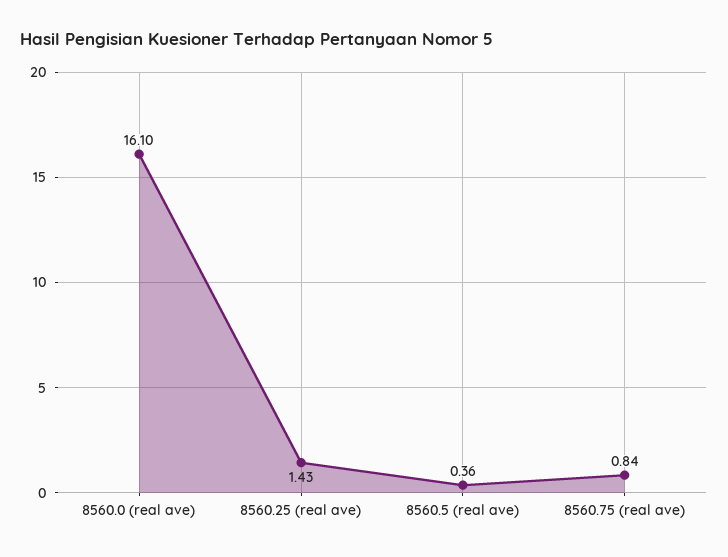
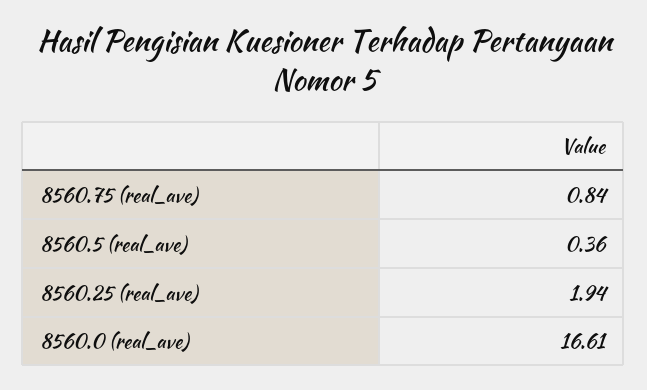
8560.0 (real ave): 16.1 -> 16.61
8560.25 (real ave): 1.43 -> 1.94

